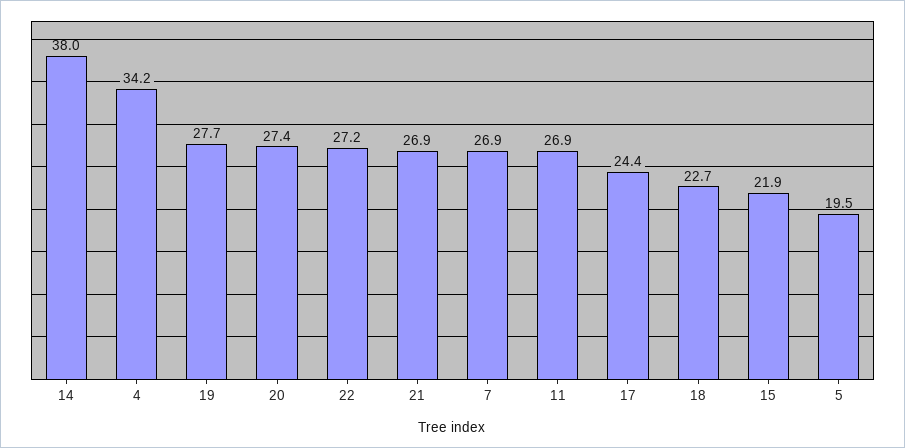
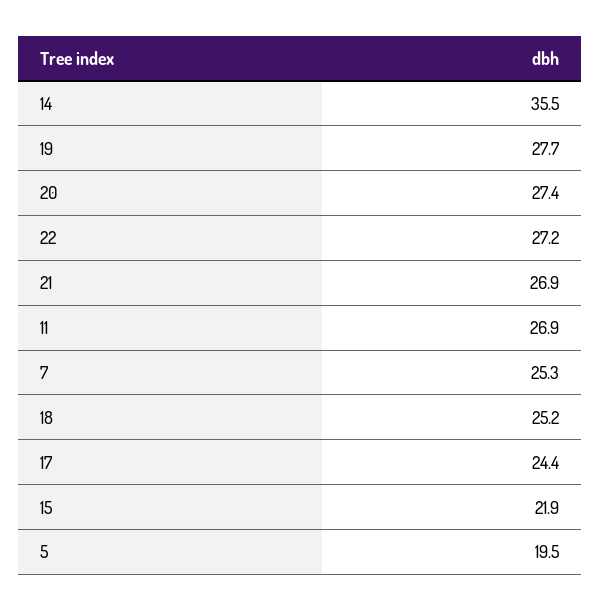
14: 38 -> 35.5
4: 34.2 -> none
7: 26.9 -> 25.3
18: 22.7 -> 25.2

